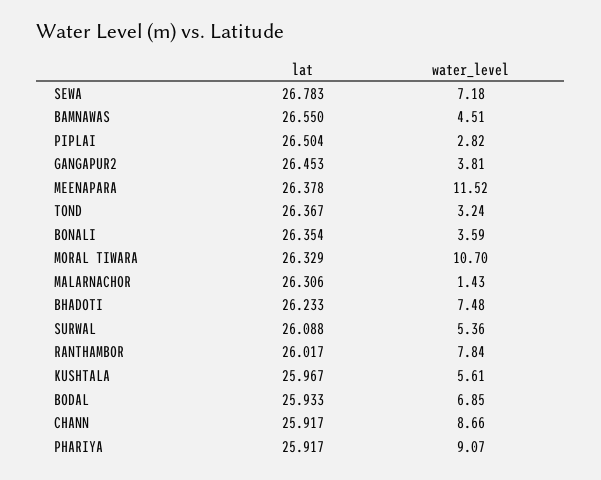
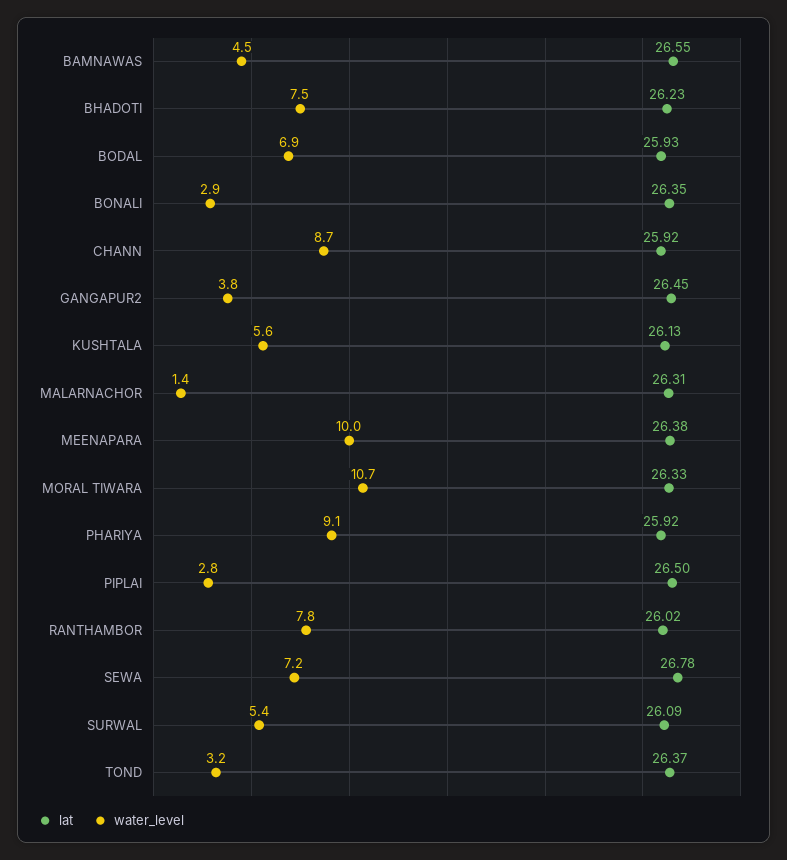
water_level, MEENAPARA: 11.52 -> 10
water_level, BONALI: 3.59 -> 2.9
lat, KUSHTALA: 25.967 -> 26.13

